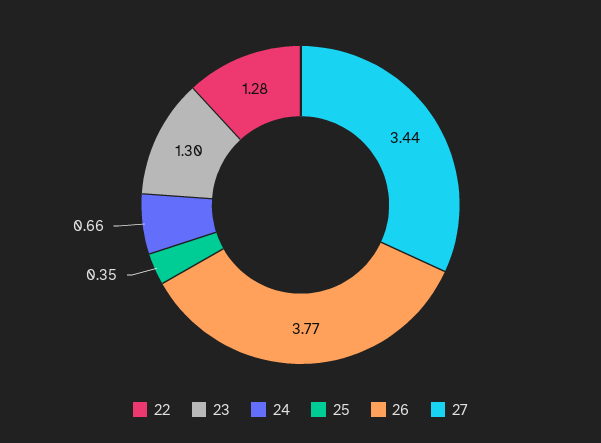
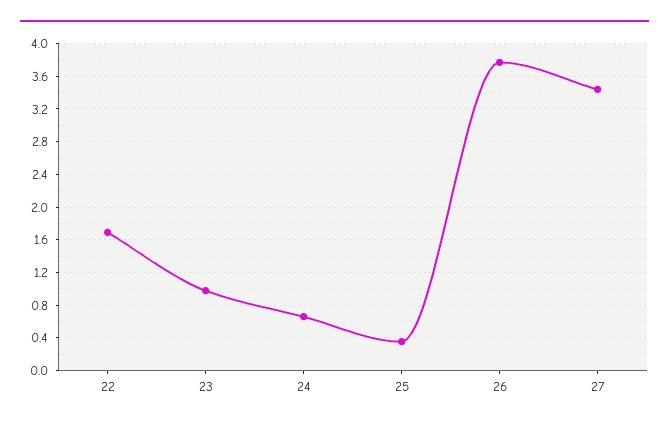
22: 1.28 -> 1.7
23: 1.3 -> 1

